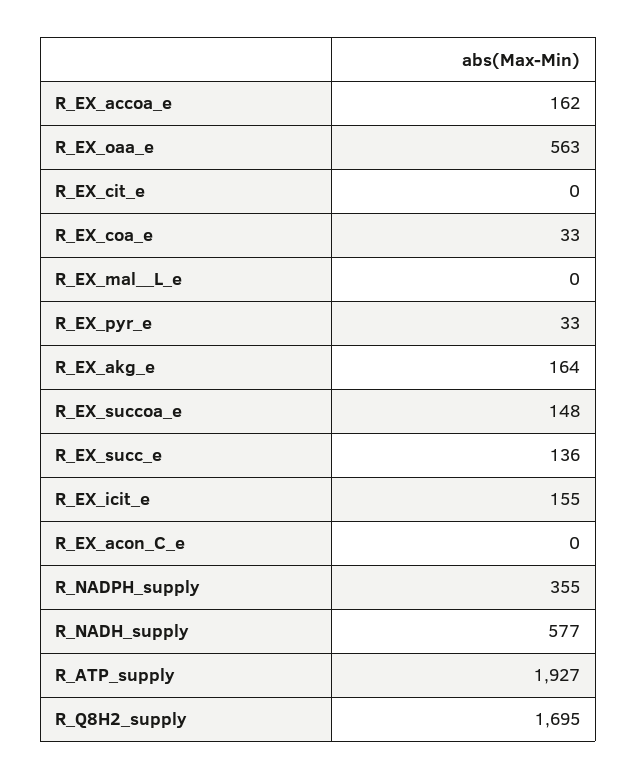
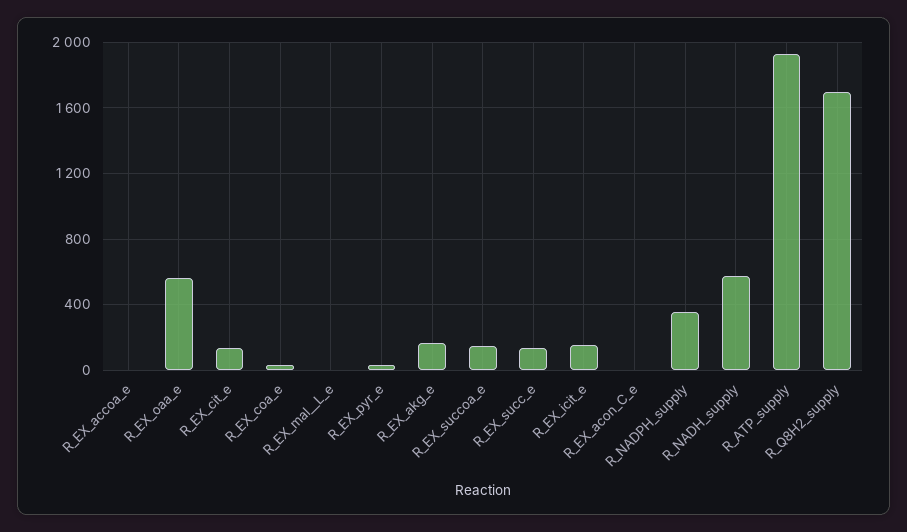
R_EX_accoa_e: 162 -> 0
R_EX_cit_e: 0 -> 150

